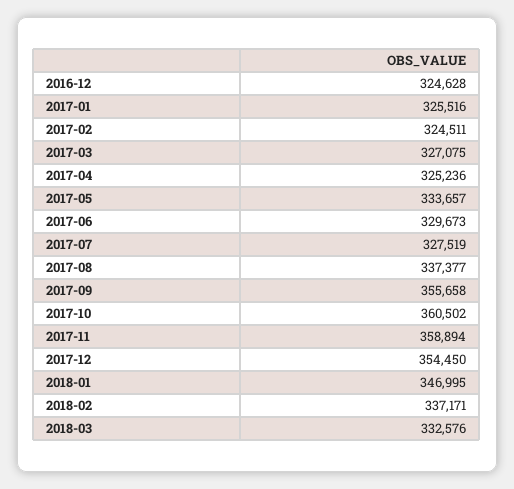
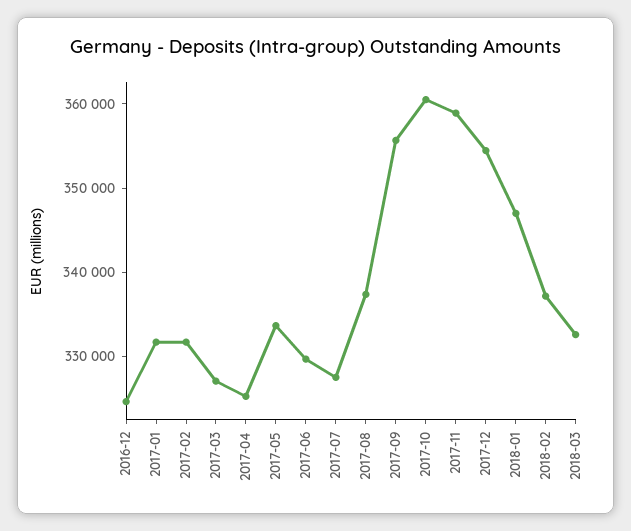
2017-01: 325516 -> 332000
2017-02: 324511 -> 332000

